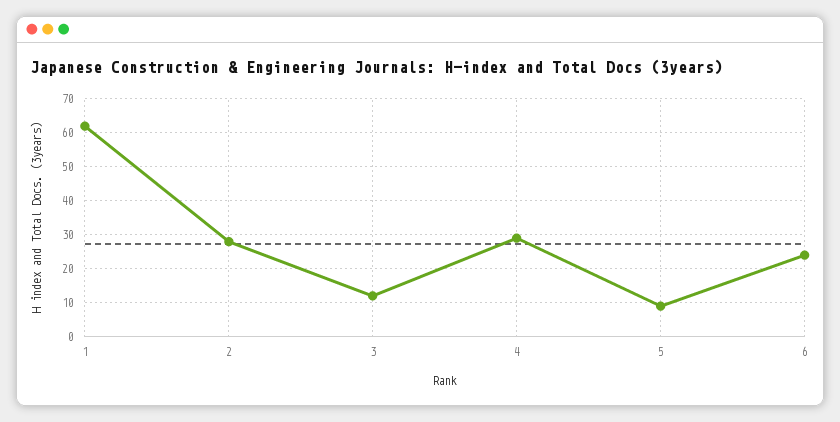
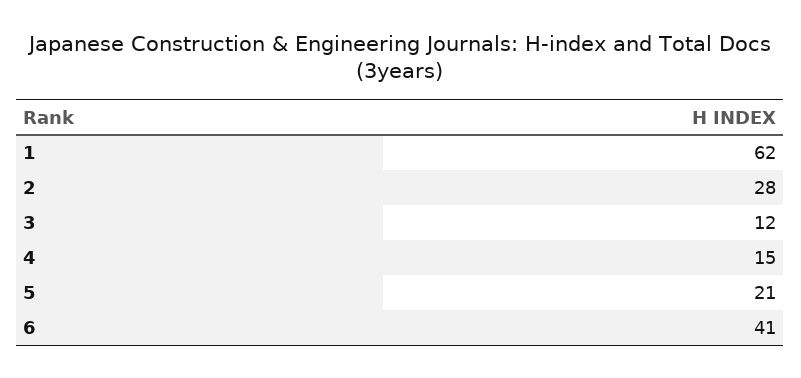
4: 30 -> 15
5: 10 -> 21
6: 25 -> 41

